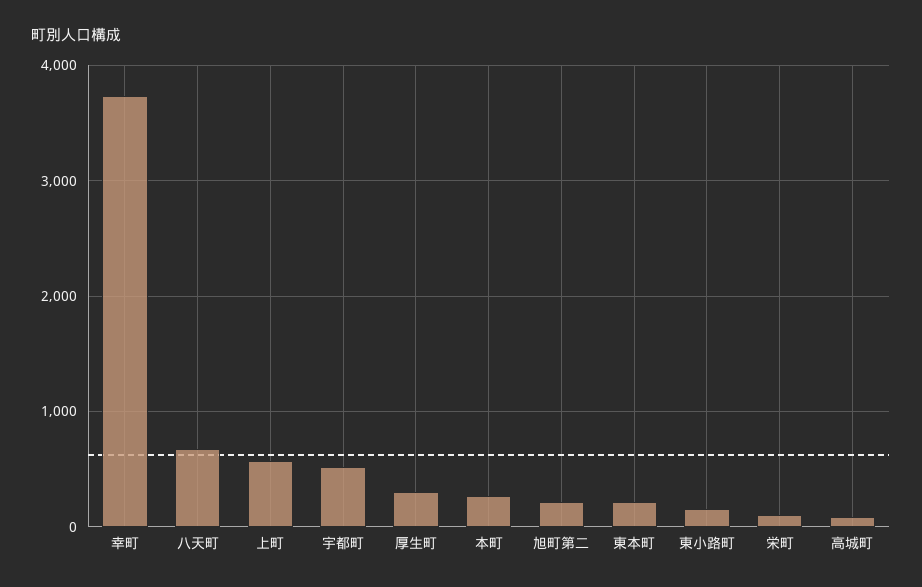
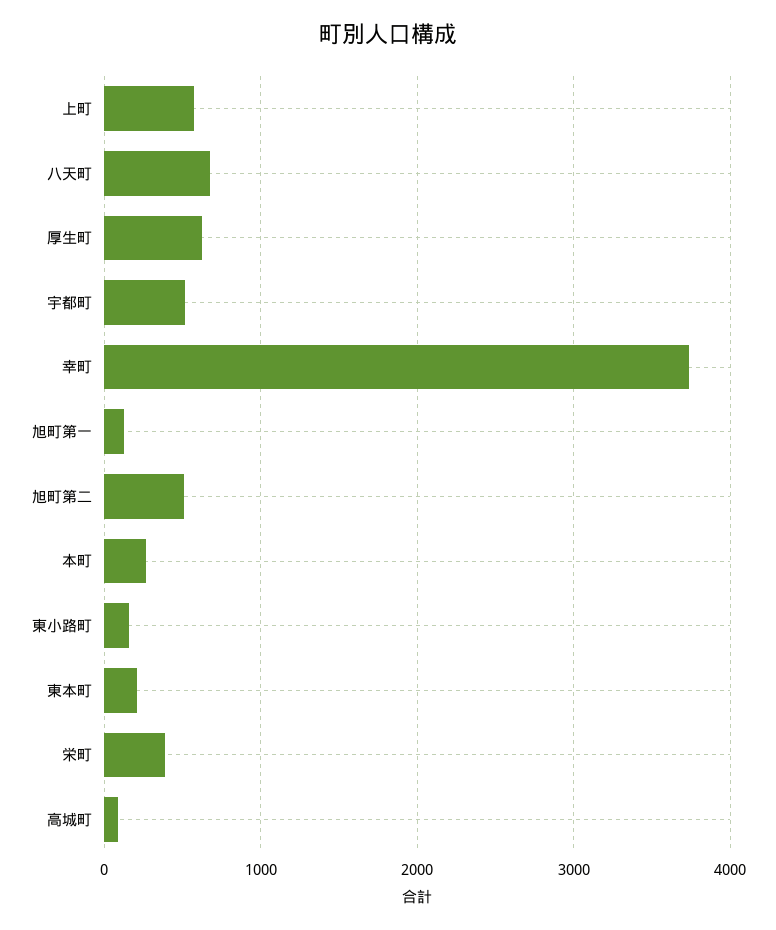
厚生町: 300 -> 600
旭町第二: 200 -> 500
栄町: 100 -> 400
旭町第一: none -> 100

